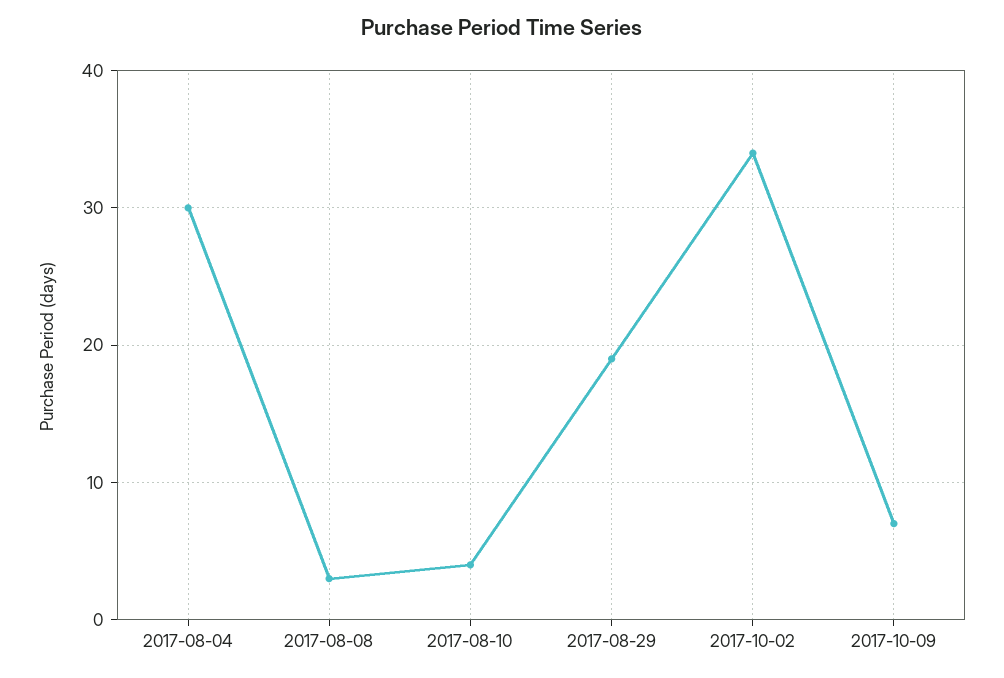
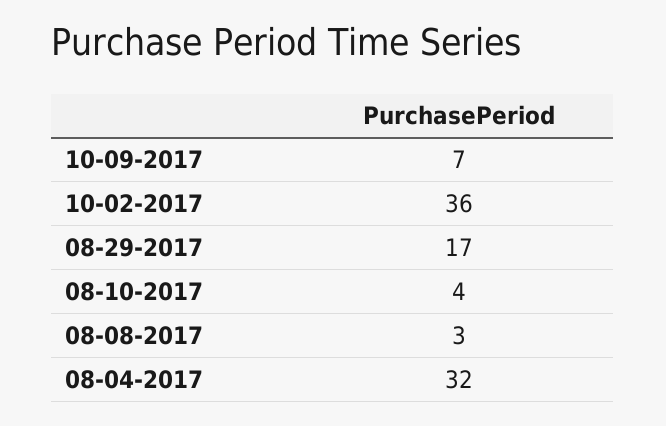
2017-08-04: 30 -> 32
2017-08-29: 19 -> 17
2017-10-02: 34 -> 36

